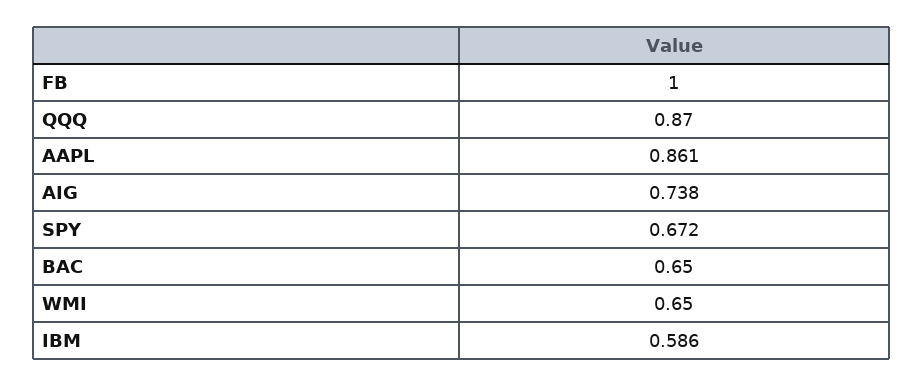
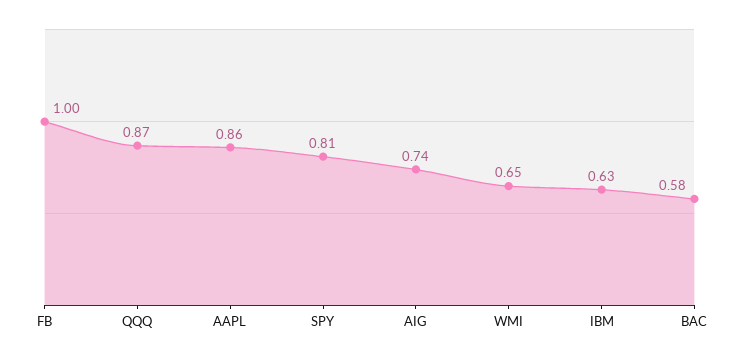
SPY: 0.672 -> 0.81
BAC: 0.65 -> 0.58
IBM: 0.586 -> 0.63

